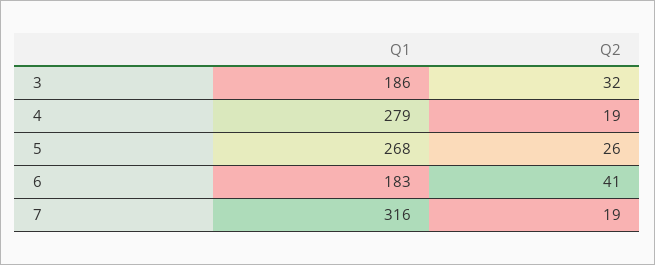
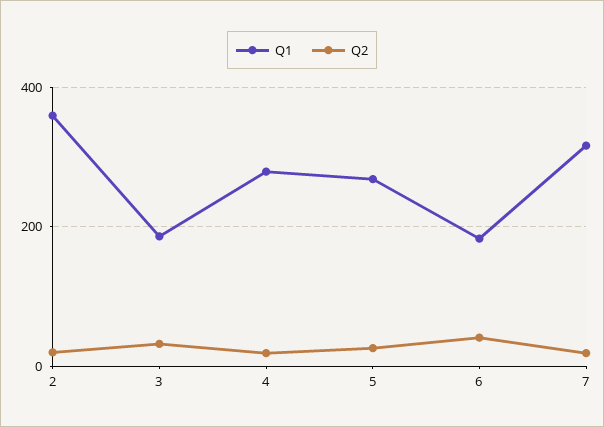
Q1, 2: none -> 360
Q2, 2: none -> 20

